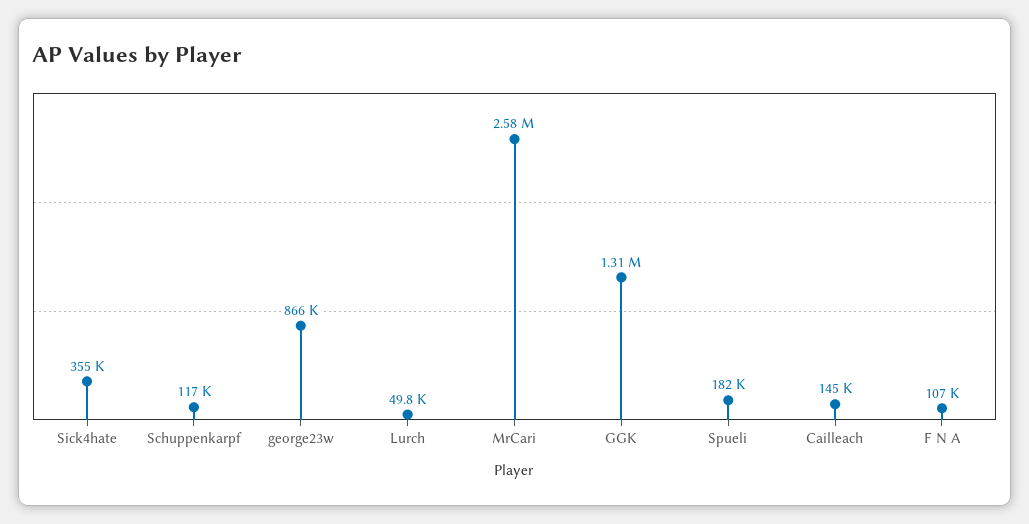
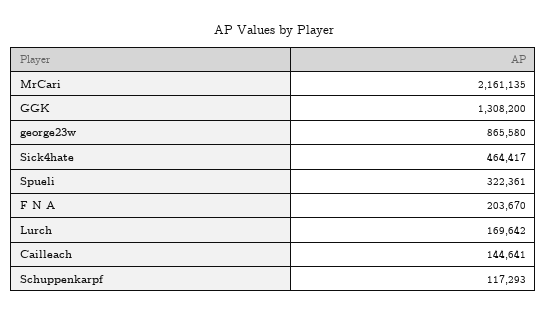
Sick4hate: 355000 -> 464417
Lurch: 49800 -> 169642
MrCari: 2580000 -> 2161135
Spueli: 182000 -> 322361
F N A: 107000 -> 203670

